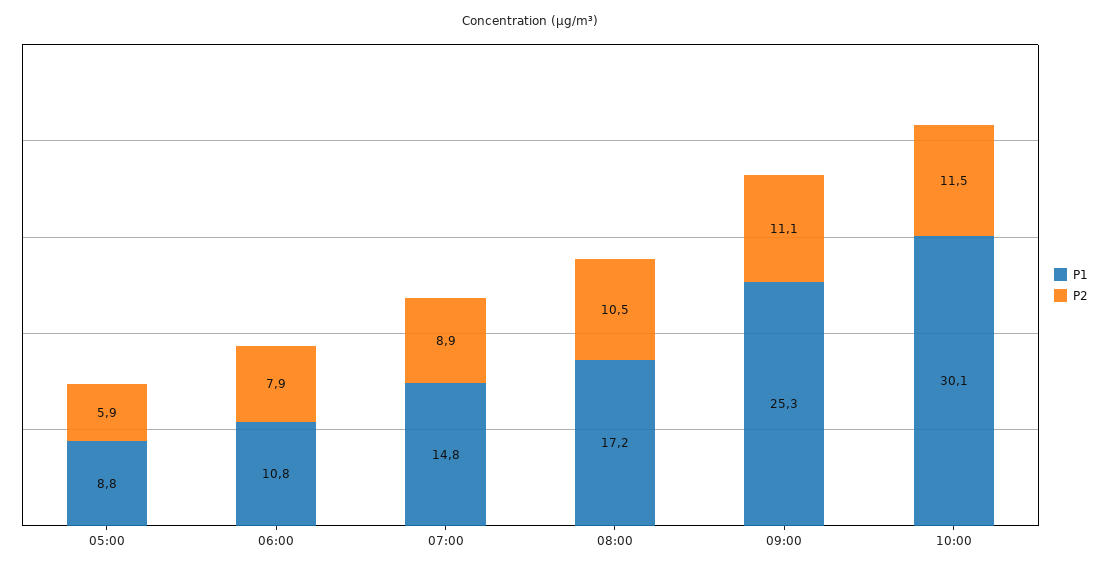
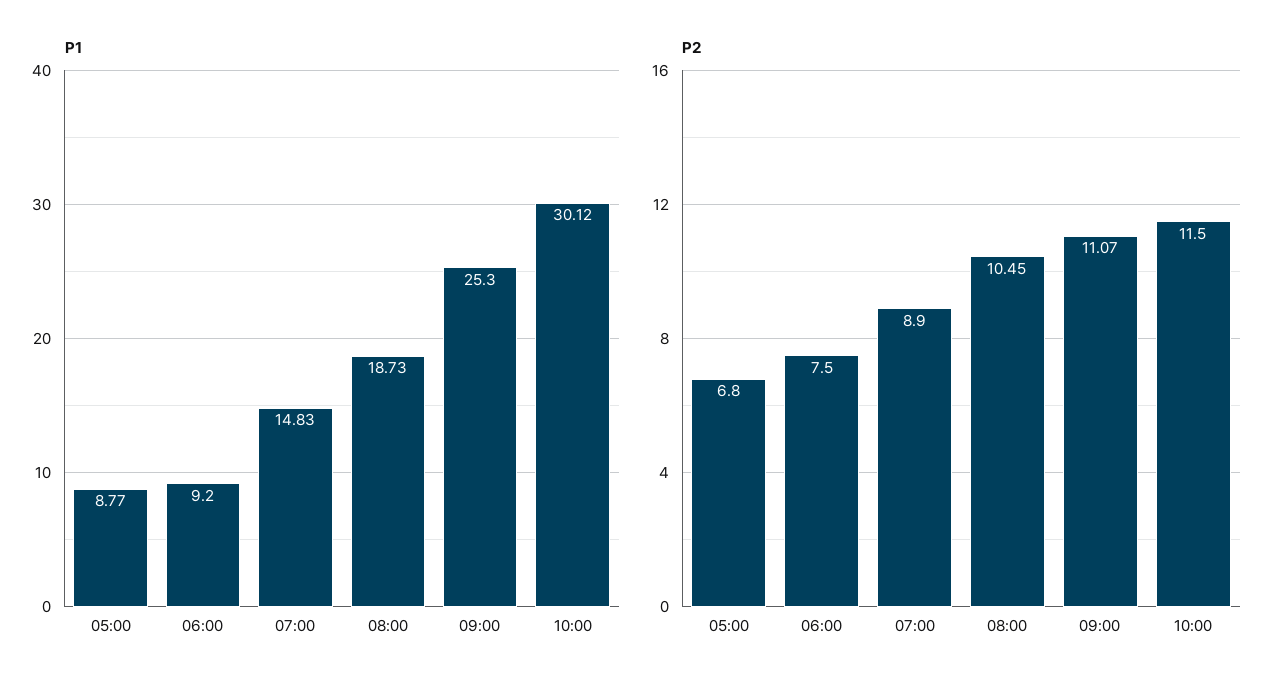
P2, 05:00: 5.9 -> 6.8
P1, 06:00: 10.8 -> 9.2
P2, 06:00: 7.9 -> 7.5
P1, 08:00: 17.2 -> 18.73

